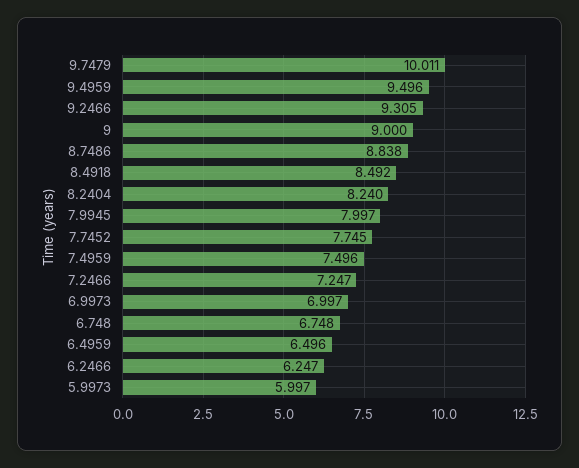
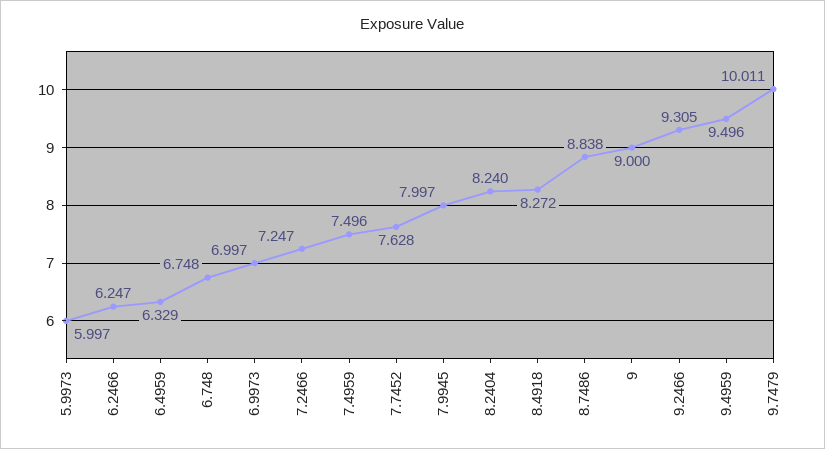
8.4918: 8.492 -> 8.272
7.7452: 7.745 -> 7.628
6.4959: 6.496 -> 6.329

